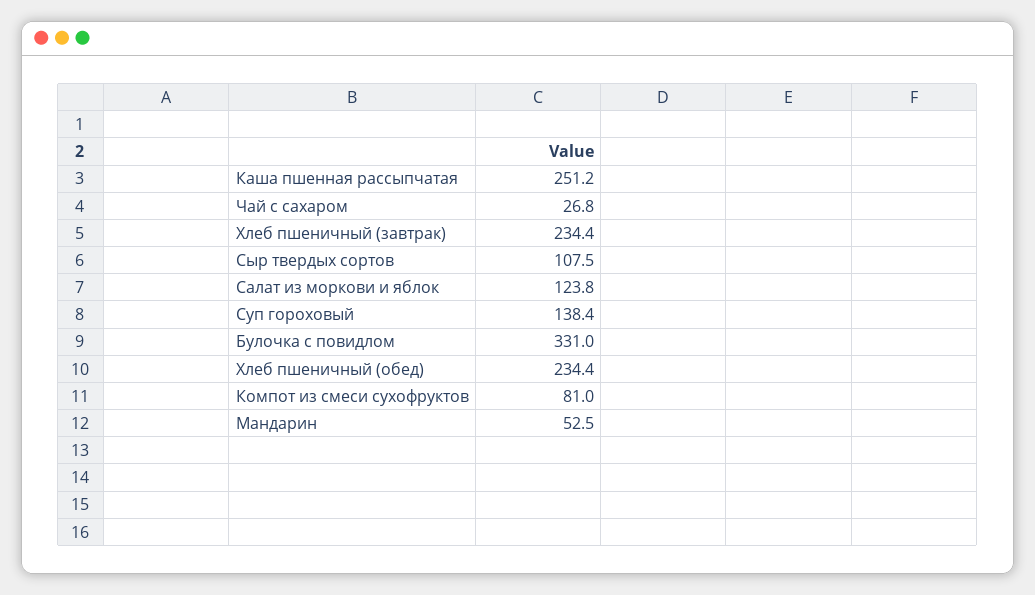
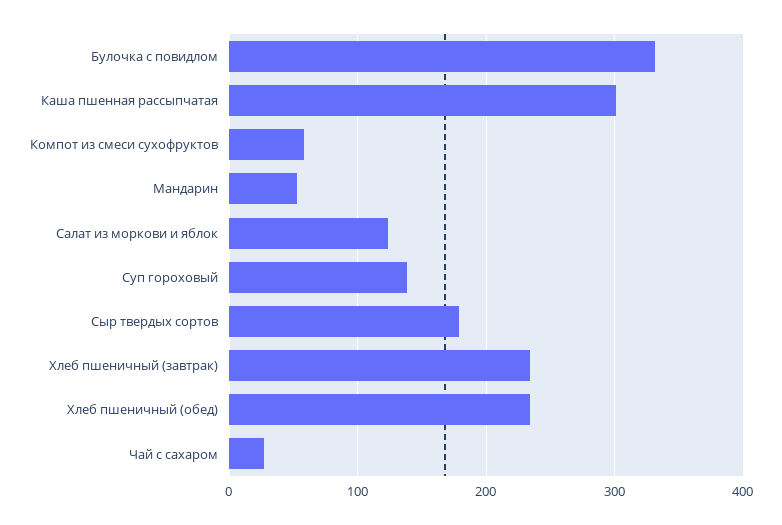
Каша пшенная рассыпчатая: 251.2 -> 300
Сыр твердых сортов: 107.5 -> 180
Компот из смеси сухофруктов: 81 -> 60

